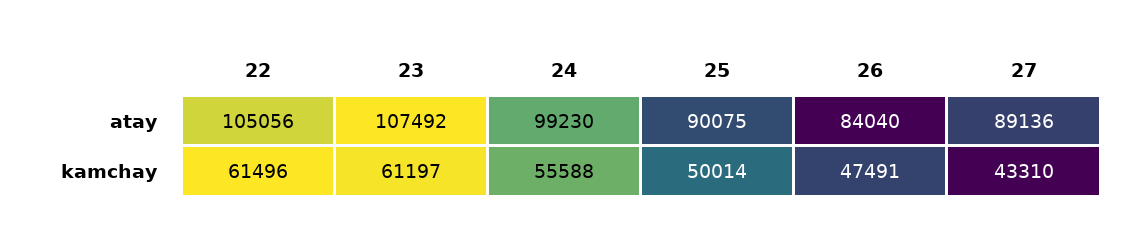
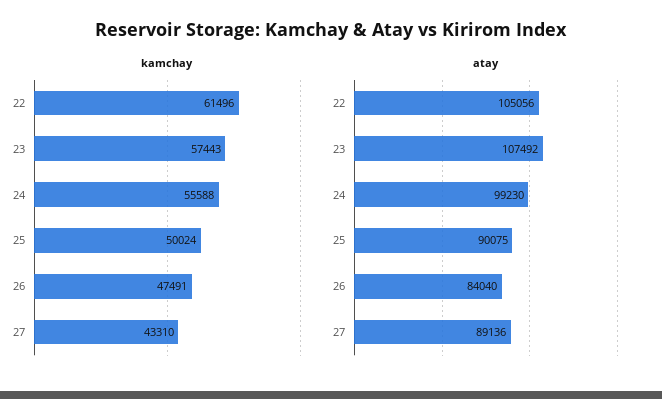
kamchay, 23: 61197 -> 57443
kamchay, 25: 50014 -> 50024

